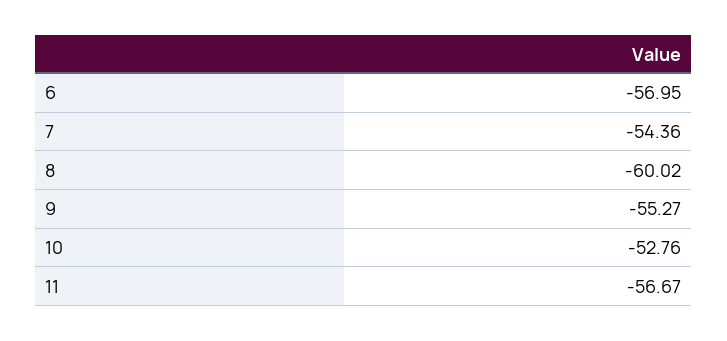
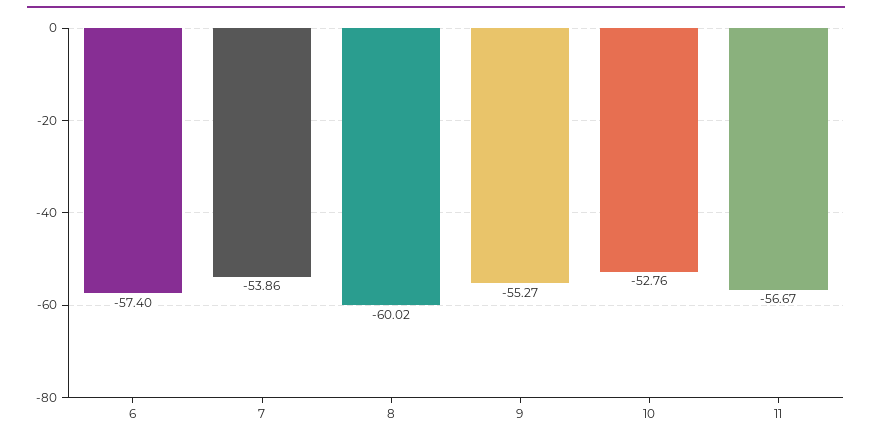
6: -56.95 -> -57.4
7: -54.36 -> -53.86

